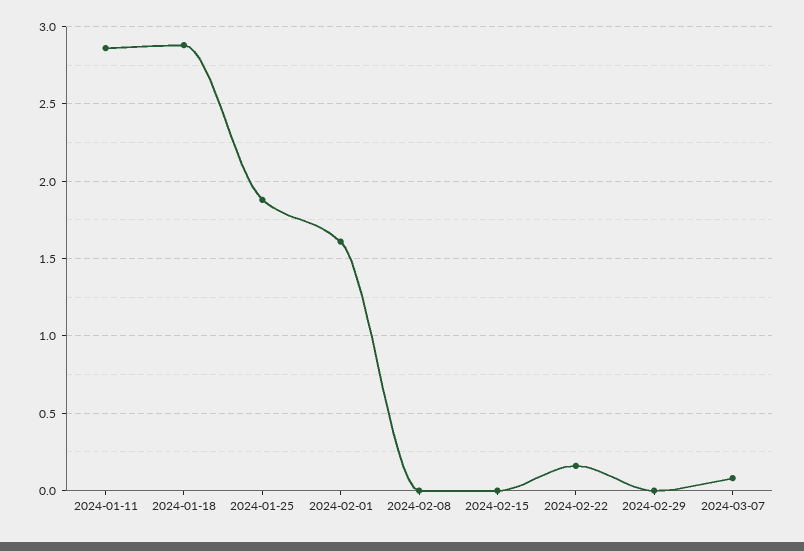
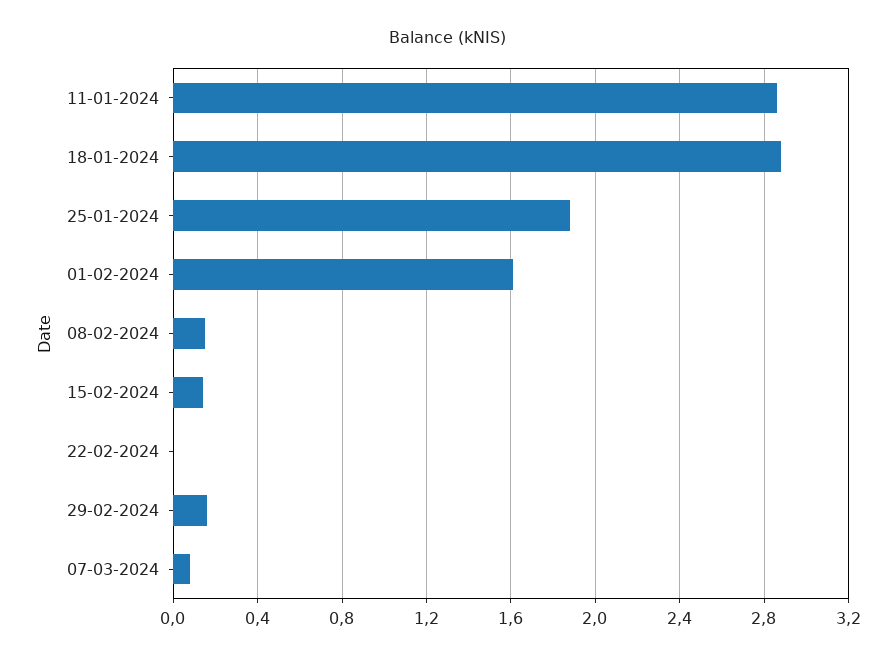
2024-02-08: 0 -> 0.15
2024-02-15: 0 -> 0.15
2024-02-22: 0.15 -> 0
2024-02-29: 0 -> 0.15

